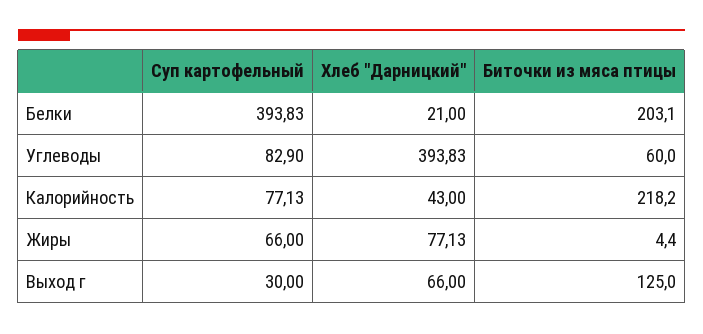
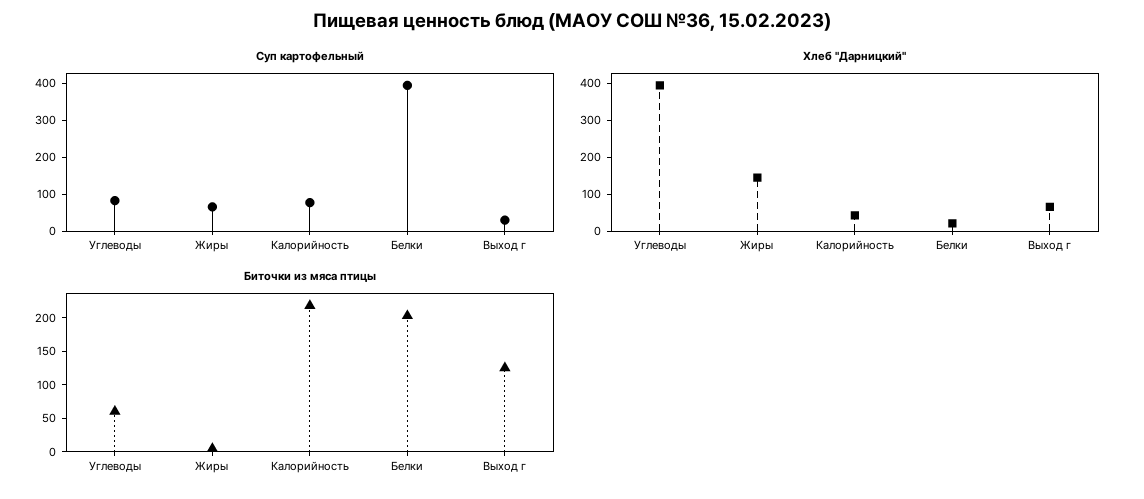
Хлеб "Дарницкий", Жиры: 77.13 -> 150

